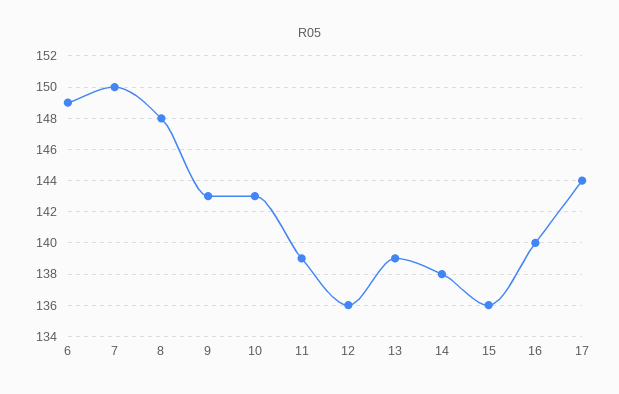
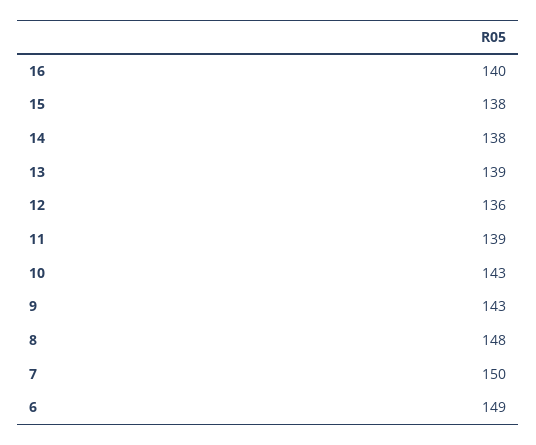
15: 136 -> 138
17: 144 -> none

